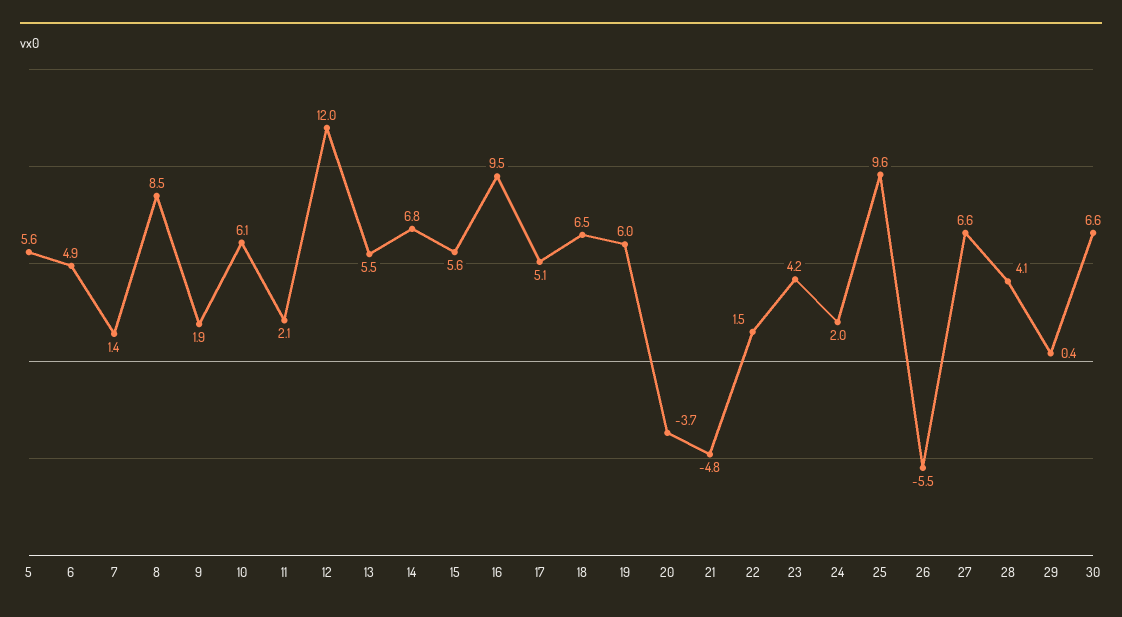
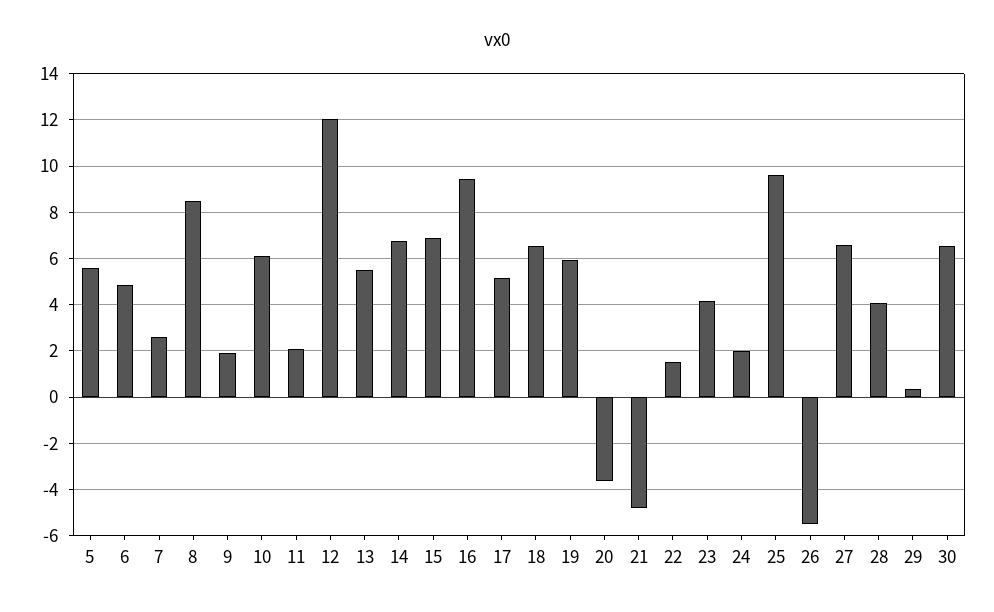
7: 1.4 -> 2.5
15: 5.6 -> 7

